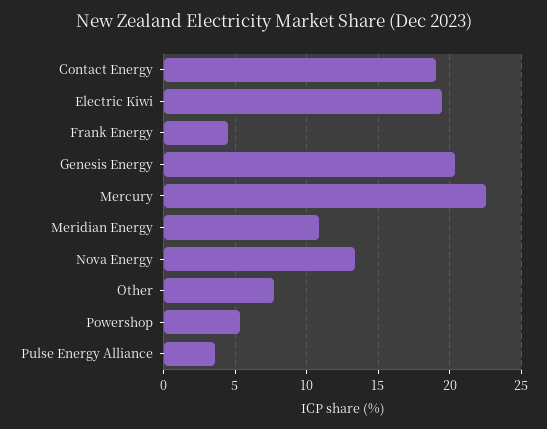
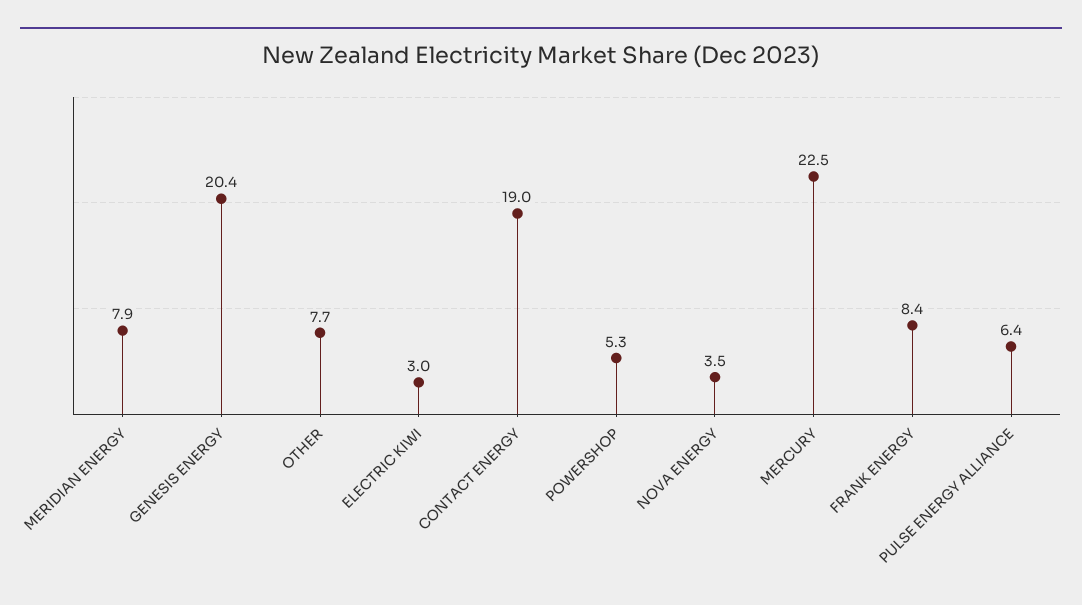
Electric Kiwi: 19.5 -> 3
Frank Energy: 4.5 -> 8.4
Meridian Energy: 11 -> 7.9
Nova Energy: 13.5 -> 3.5
Pulse Energy Alliance: 3.5 -> 6.4

